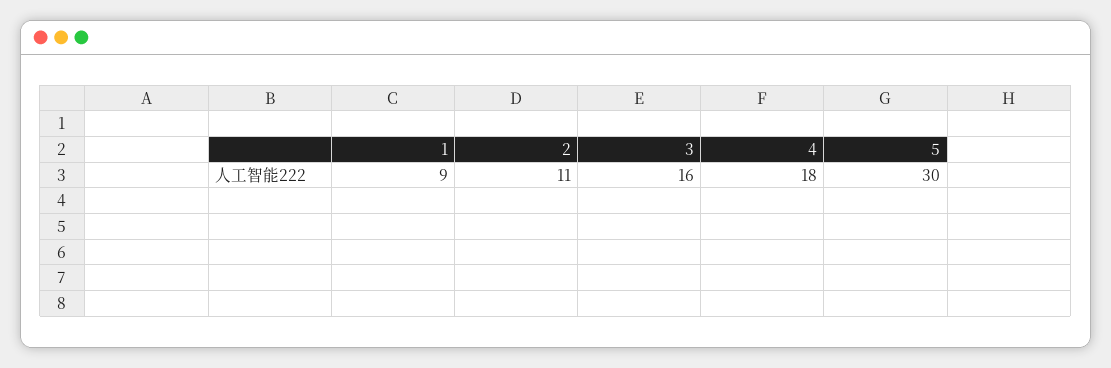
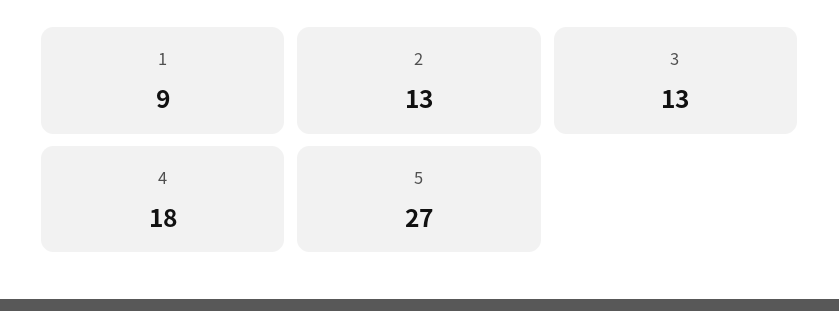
2: 11 -> 13
3: 16 -> 13
5: 30 -> 27

